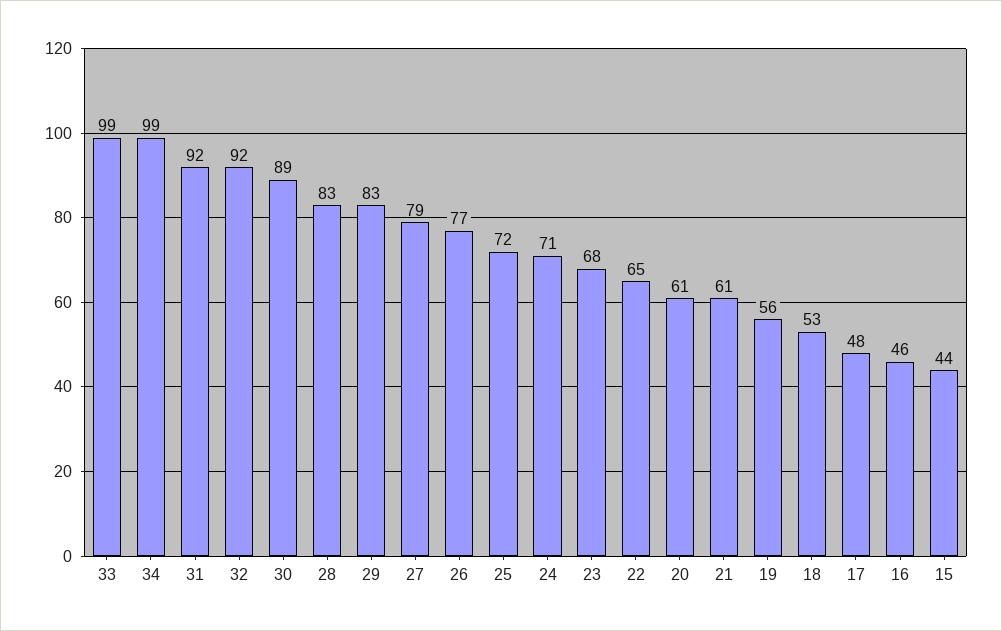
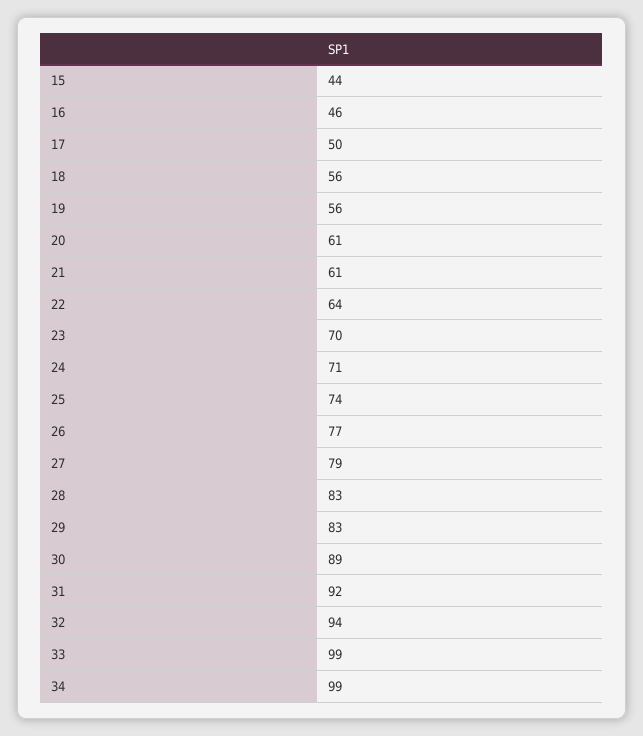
32: 92 -> 94
25: 72 -> 74
23: 68 -> 70
22: 65 -> 64
18: 53 -> 56
17: 48 -> 50

